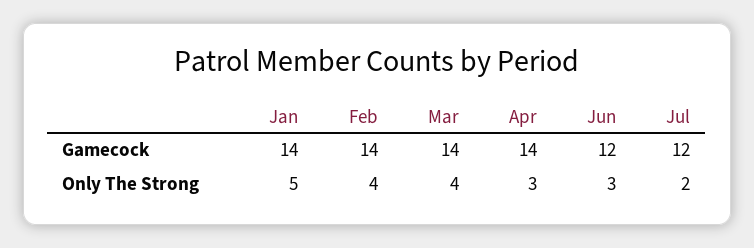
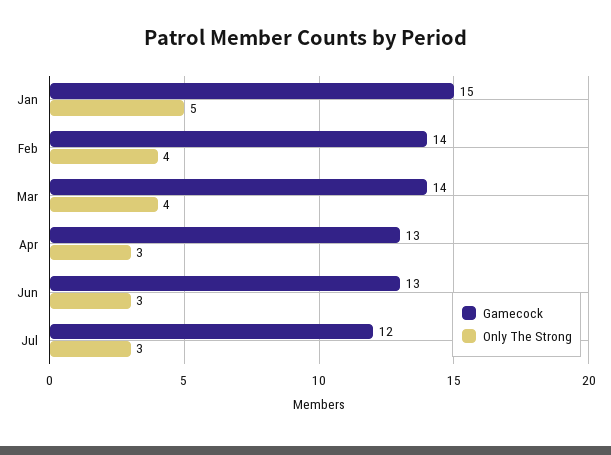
Gamecock, Jan: 14 -> 15
Gamecock, Apr: 14 -> 13
Gamecock, Jun: 12 -> 13
Only The Strong, Jul: 2 -> 3

